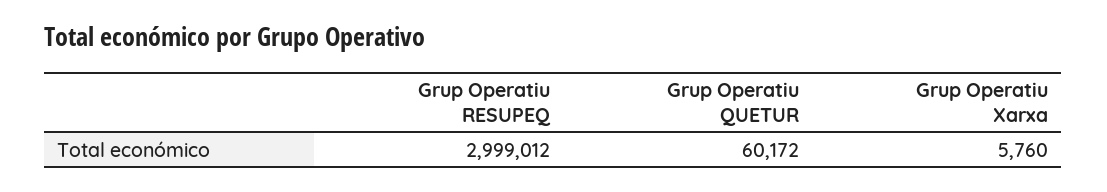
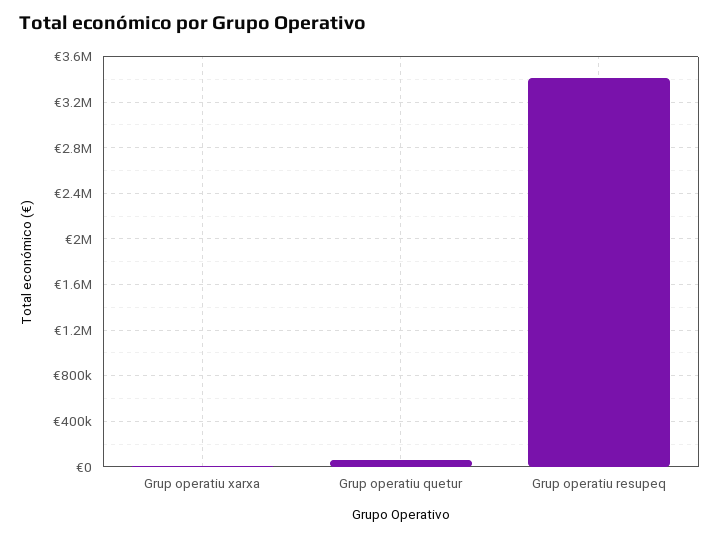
Grup Operatiu RESUPEQ: 2999012 -> 3400000

